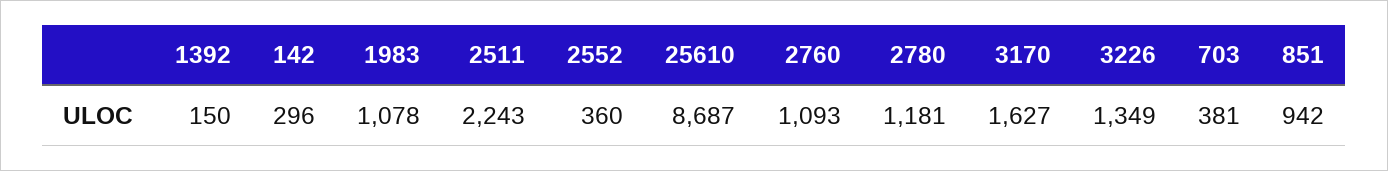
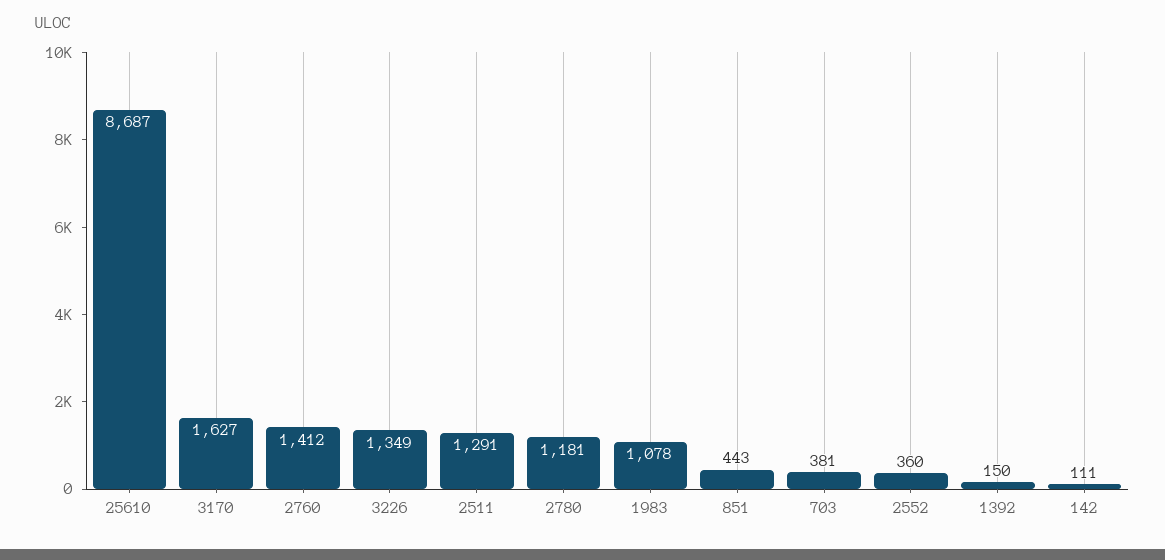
142: 296 -> 111
2511: 2243 -> 1291
2760: 1093 -> 1412
851: 942 -> 443

